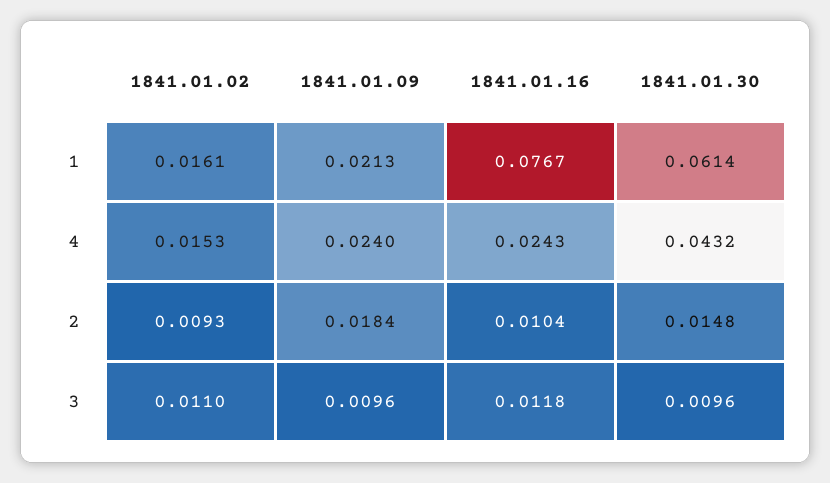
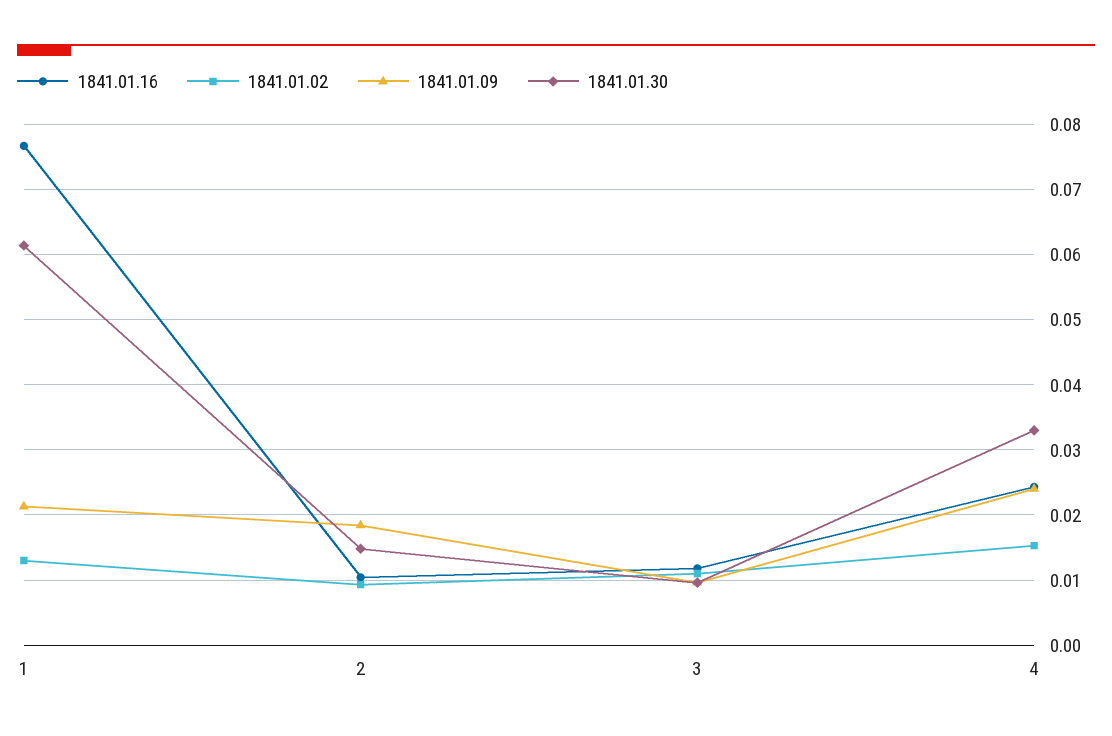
1841.01.02, 1: 0.0161 -> 0.013
1841.01.30, 4: 0.0432 -> 0.033

